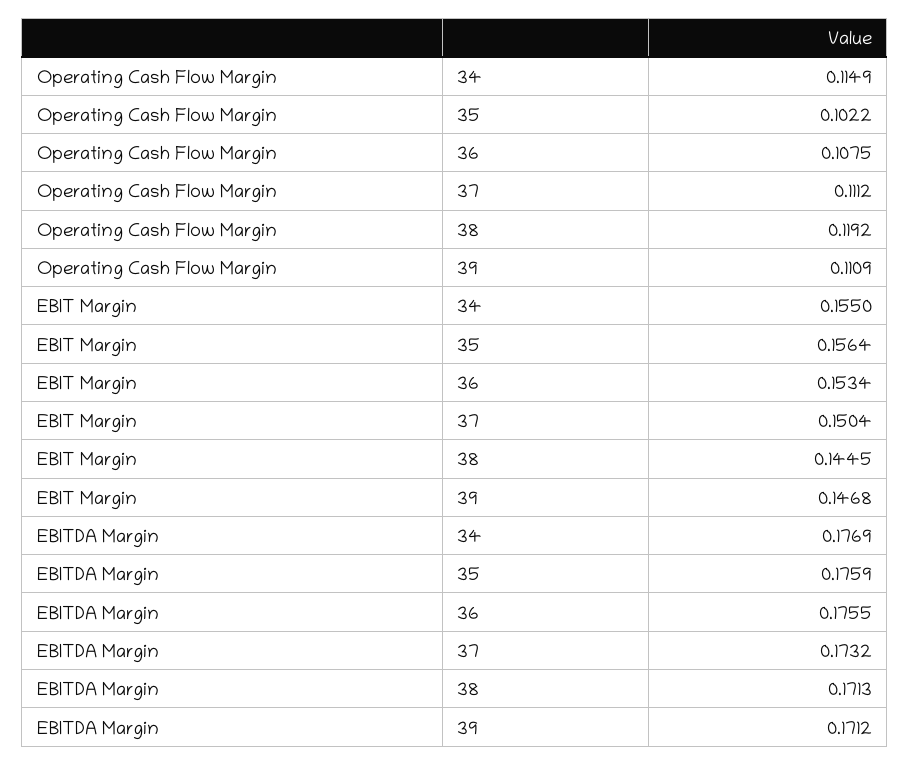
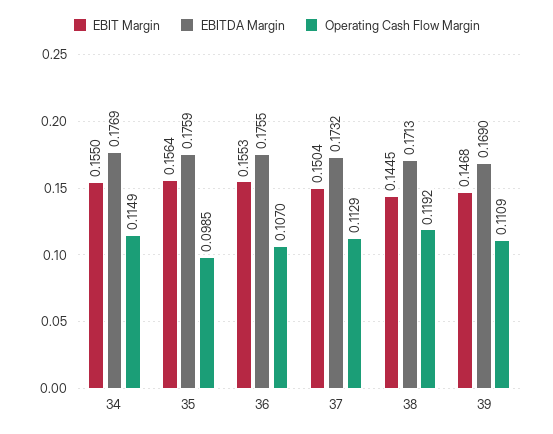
Operating Cash Flow Margin, 35: 0.1022 -> 0.0985
Operating Cash Flow Margin, 36: 0.1075 -> 0.107
Operating Cash Flow Margin, 37: 0.1112 -> 0.1129
EBIT Margin, 36: 0.1534 -> 0.1553
EBITDA Margin, 39: 0.1712 -> 0.169

